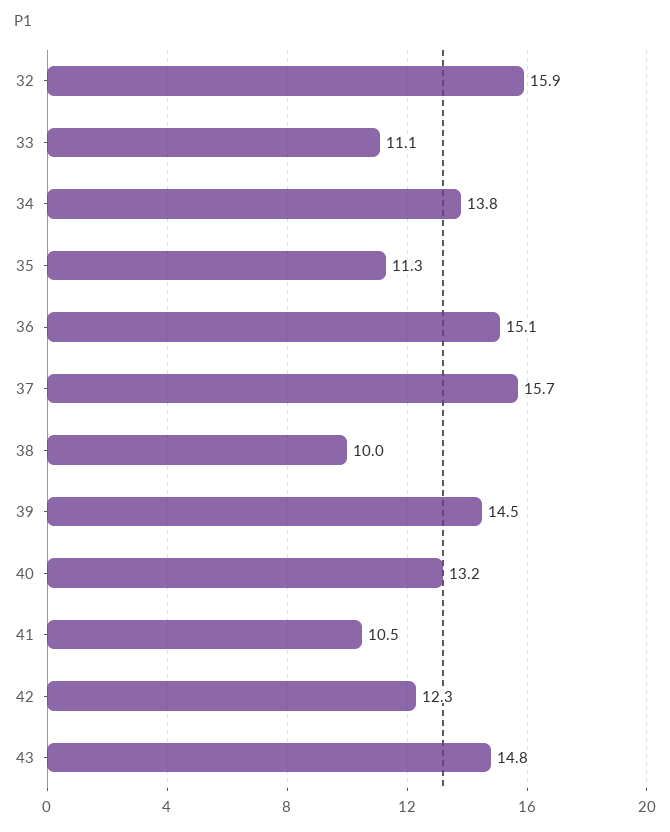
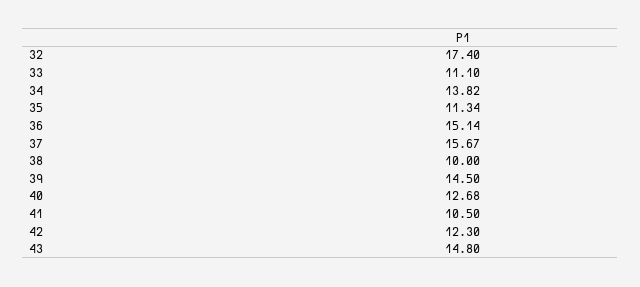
32: 15.9 -> 17.4
40: 13.2 -> 12.68

